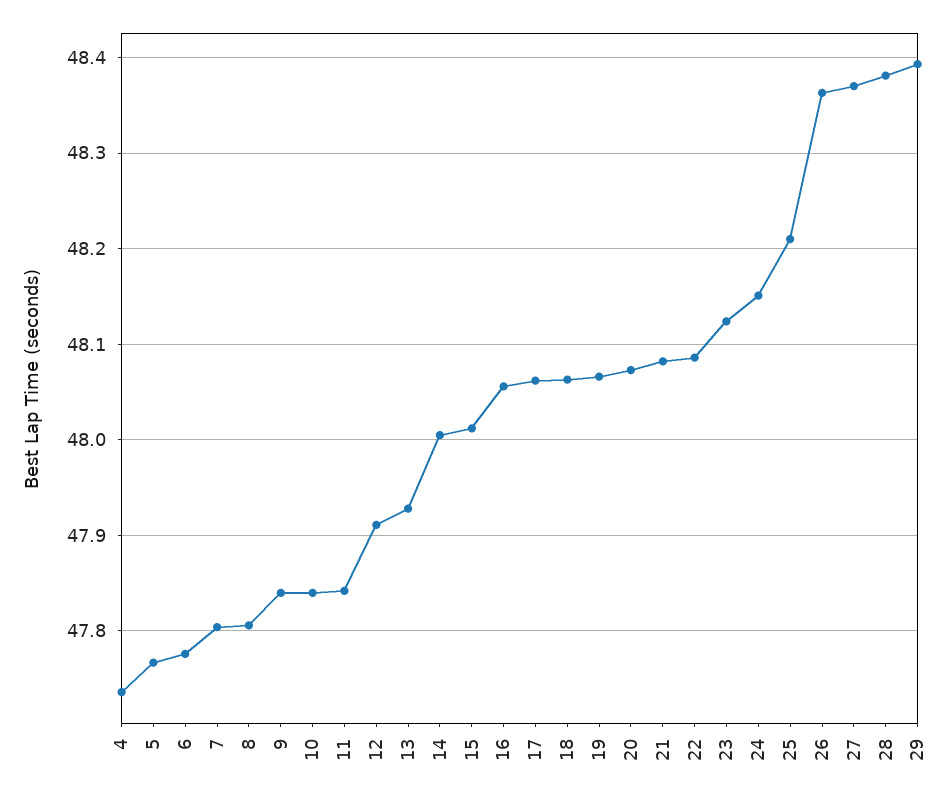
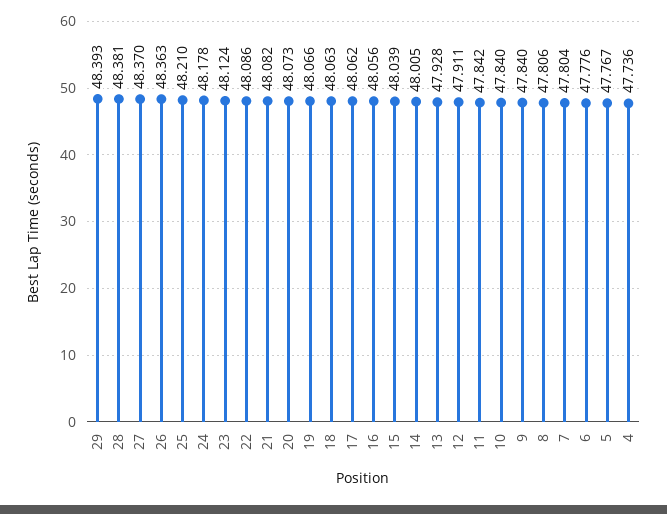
15: 48.01 -> 48.039
24: 48.15 -> 48.178

